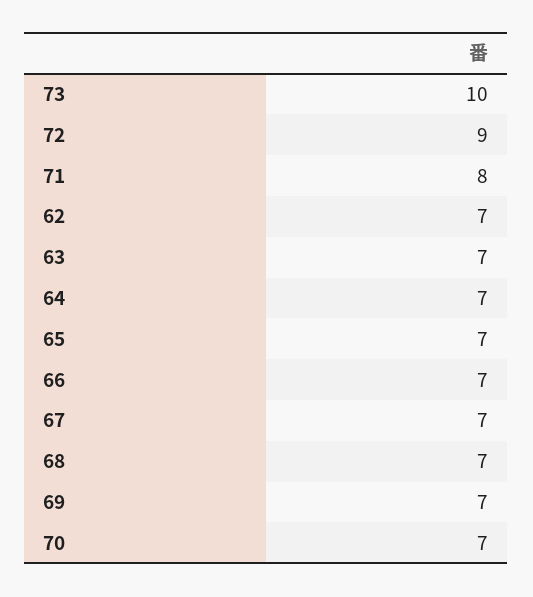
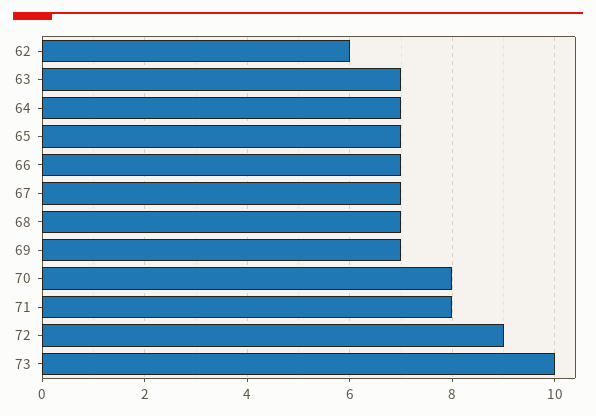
62: 7 -> 6
70: 7 -> 8

